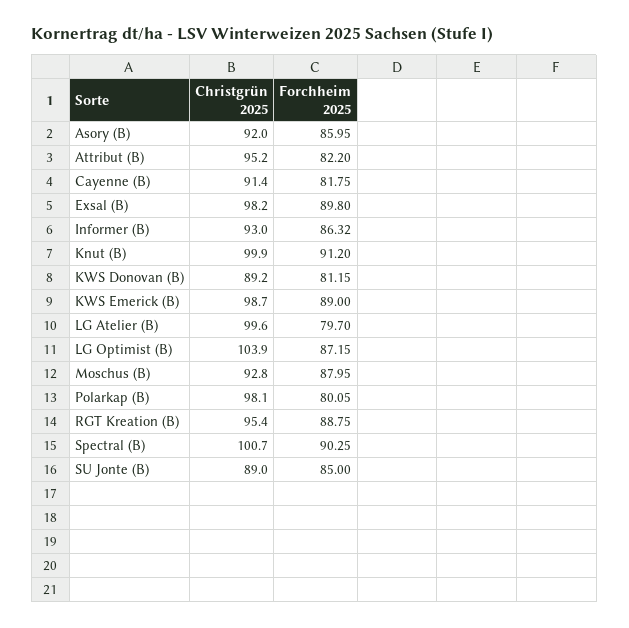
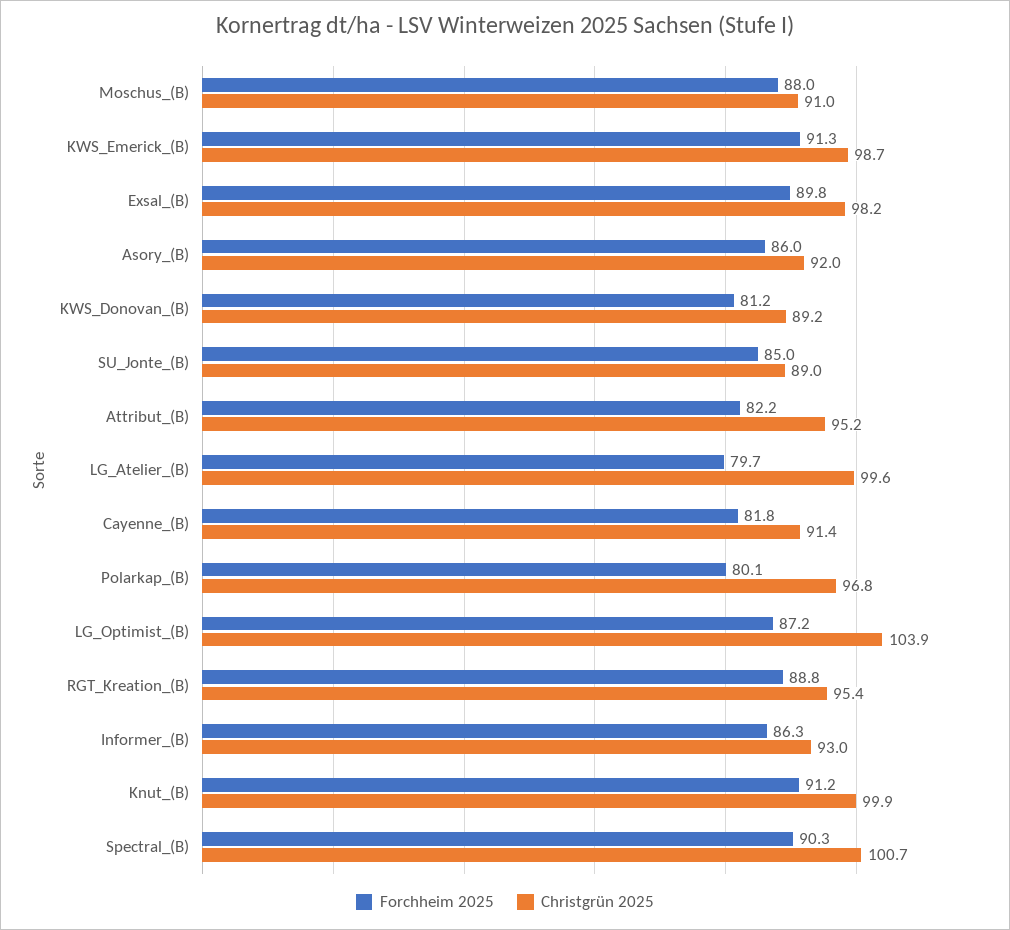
Forchheim 2025, KWS Emerick (B): 89 -> 91.3
Christgrün 2025, Moschus (B): 92.8 -> 91
Christgrün 2025, Polarkap (B): 98.1 -> 96.8

